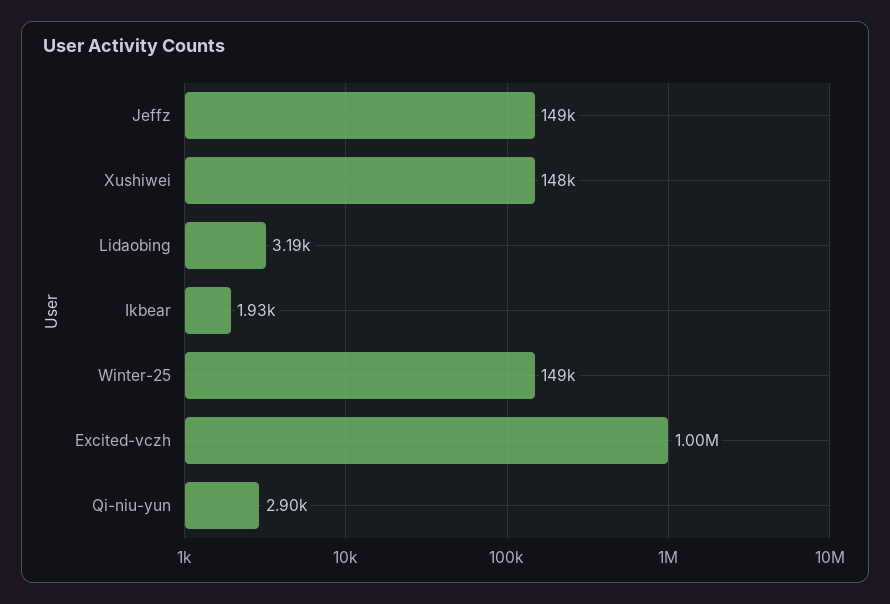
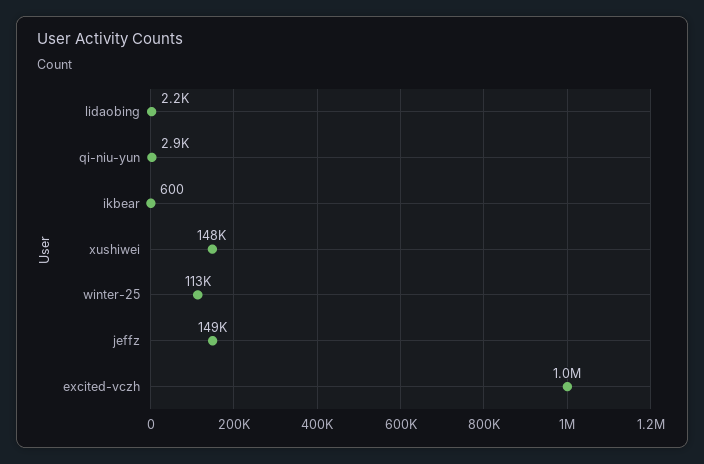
Lidaobing: 3190 -> 2200
Ikbear: 1930 -> 600
Winter-25: 149000 -> 113000

